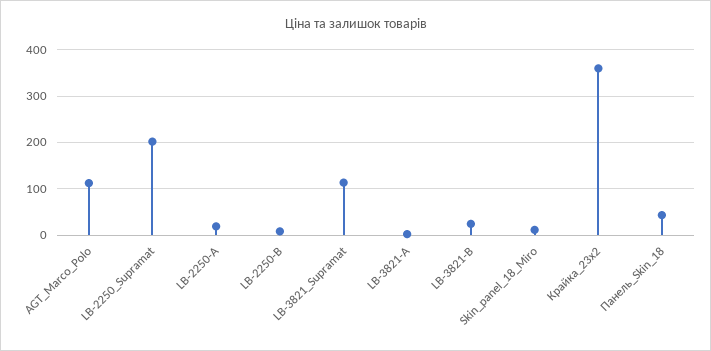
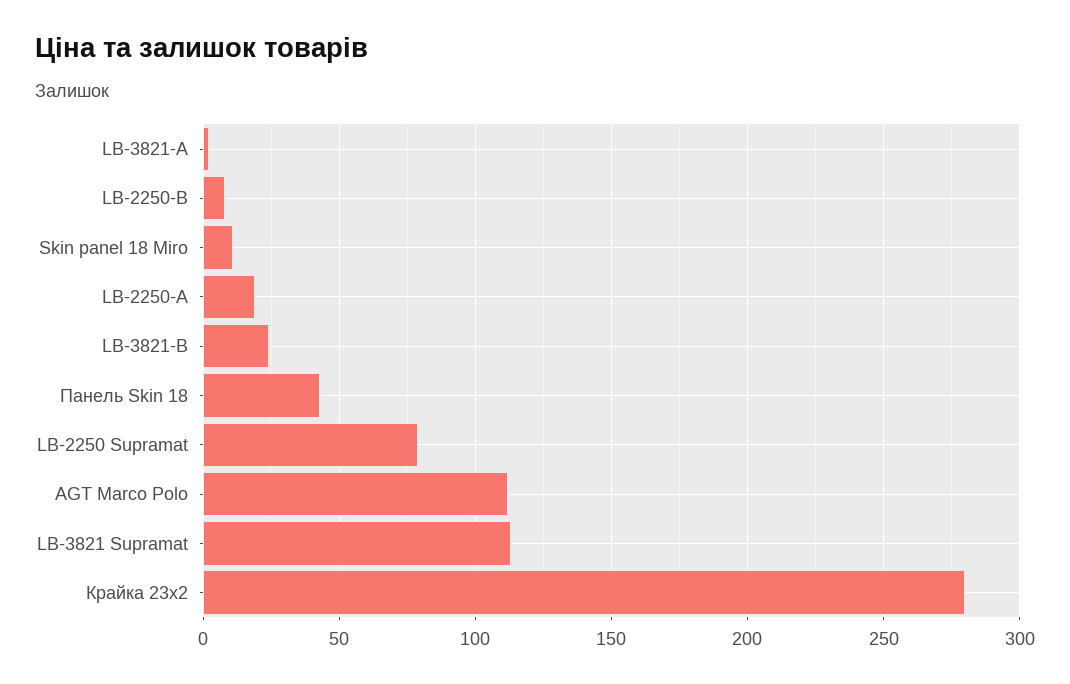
LB-2250_Supramat: 200 -> 80
Крайка_23x2: 360 -> 280

